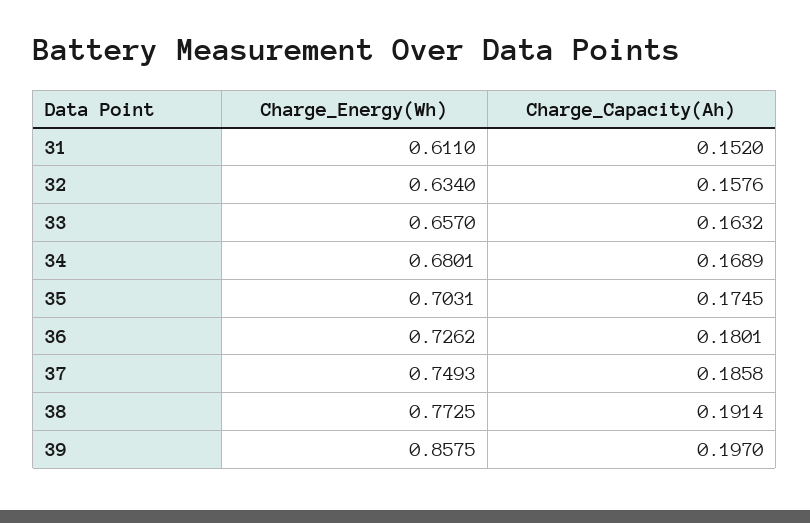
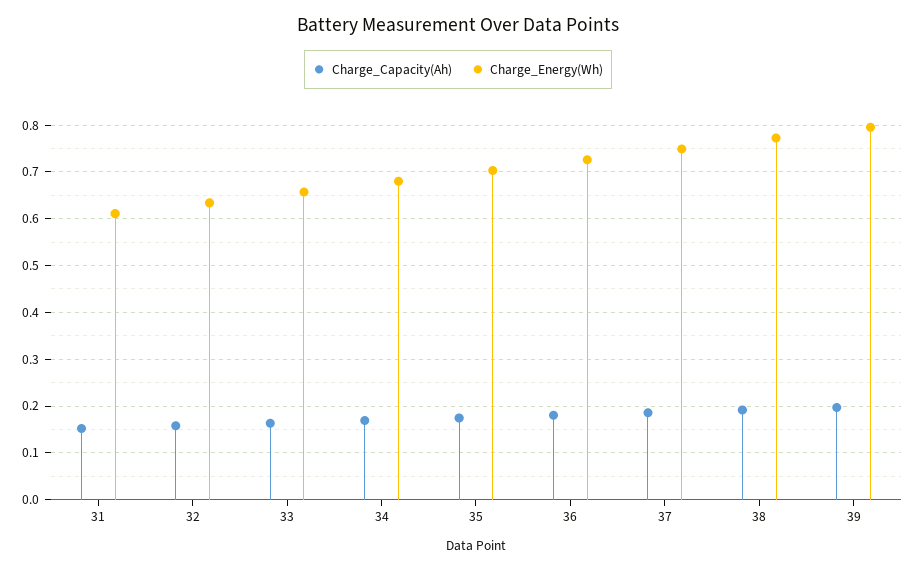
Charge_Energy(Wh), 39: 0.8575 -> 0.8

